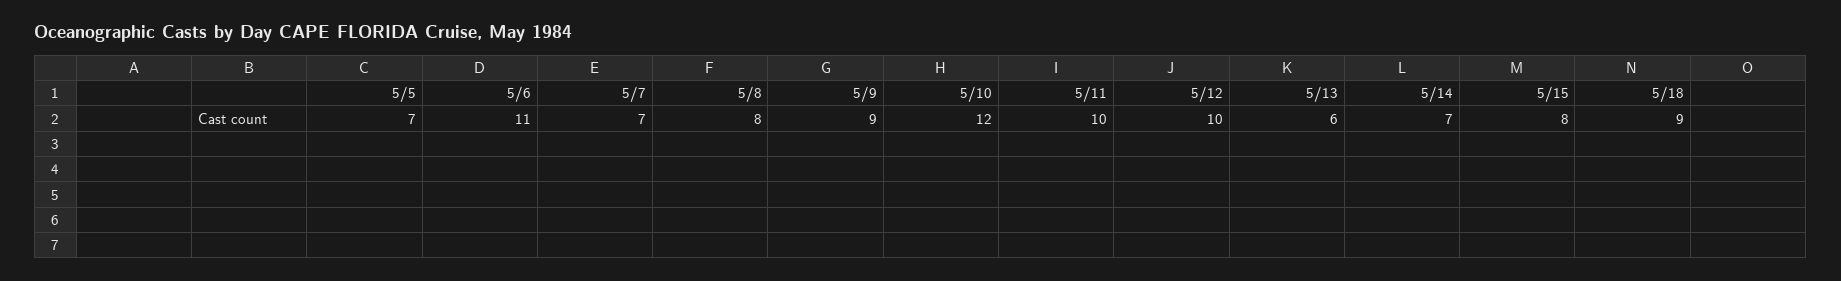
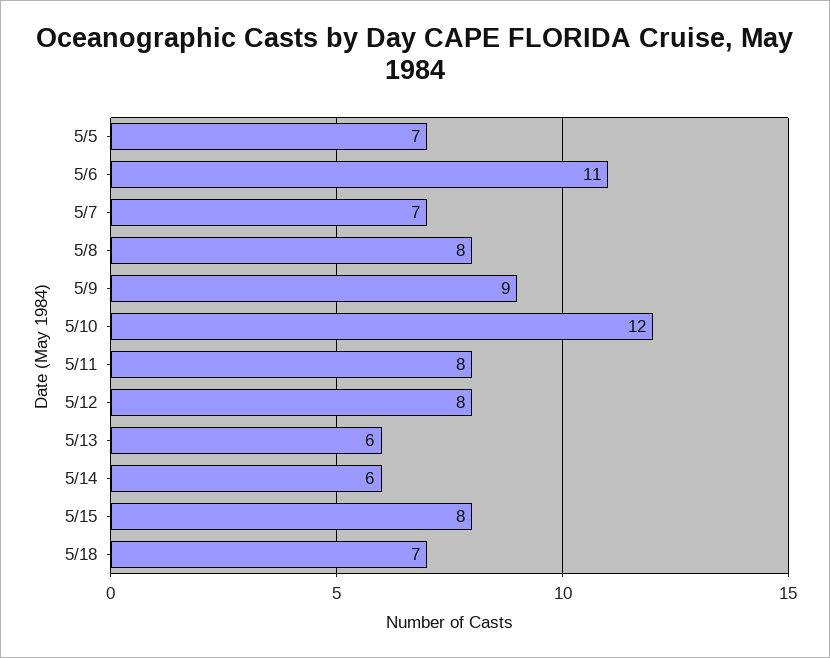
5/11: 10 -> 8
5/12: 10 -> 8
5/14: 7 -> 6
5/18: 9 -> 7

